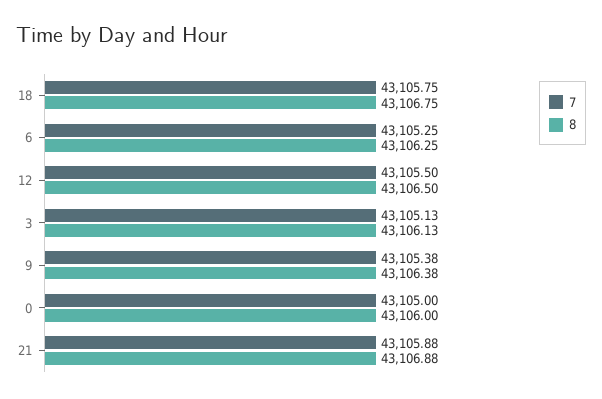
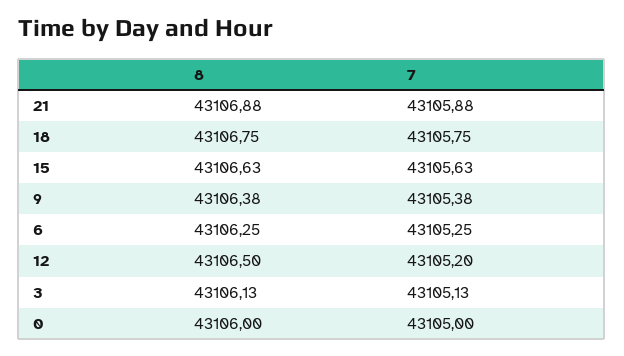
7, 12: 43105.5 -> 43105.2
8, 15: none -> 43106.63
7, 15: none -> 43105.63

